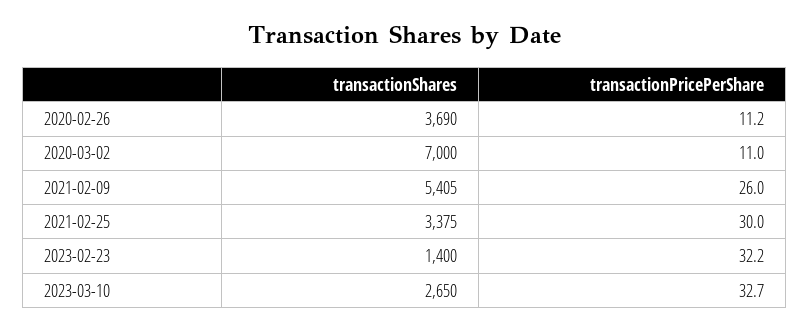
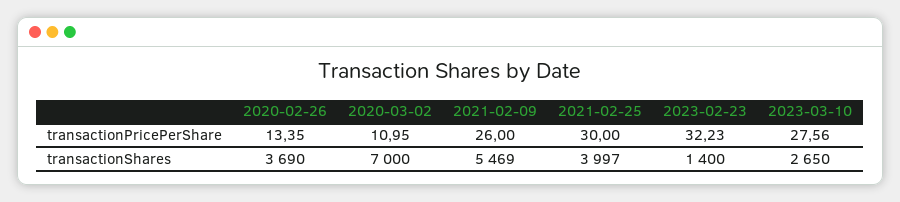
transactionPricePerShare, 2020-02-26: 11.2 -> 13.35
transactionShares, 2021-02-09: 5405 -> 5469
transactionShares, 2021-02-25: 3375 -> 3997
transactionPricePerShare, 2023-03-10: 32.7 -> 27.56

